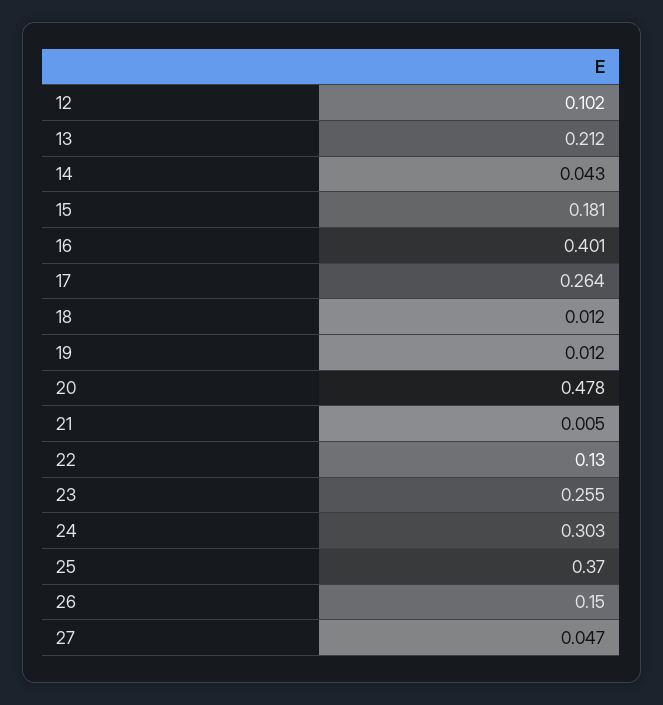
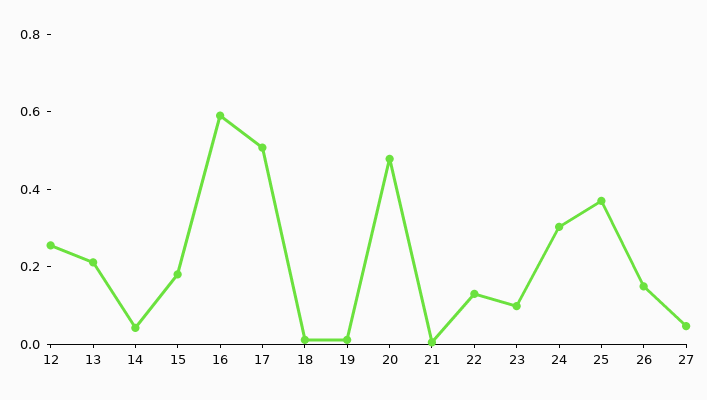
12: 0.102 -> 0.25
16: 0.401 -> 0.6
17: 0.264 -> 0.5
23: 0.255 -> 0.1

